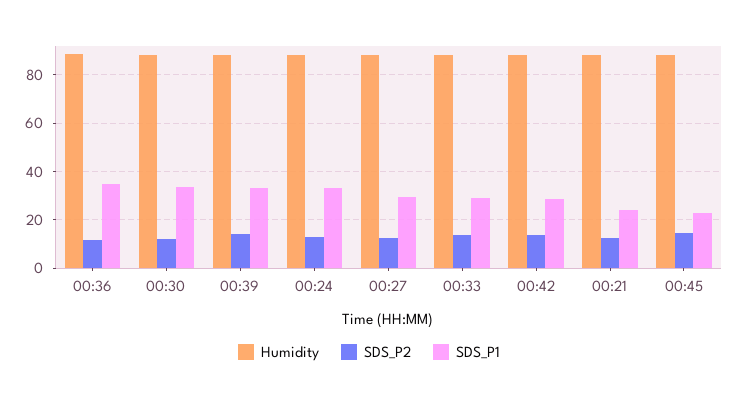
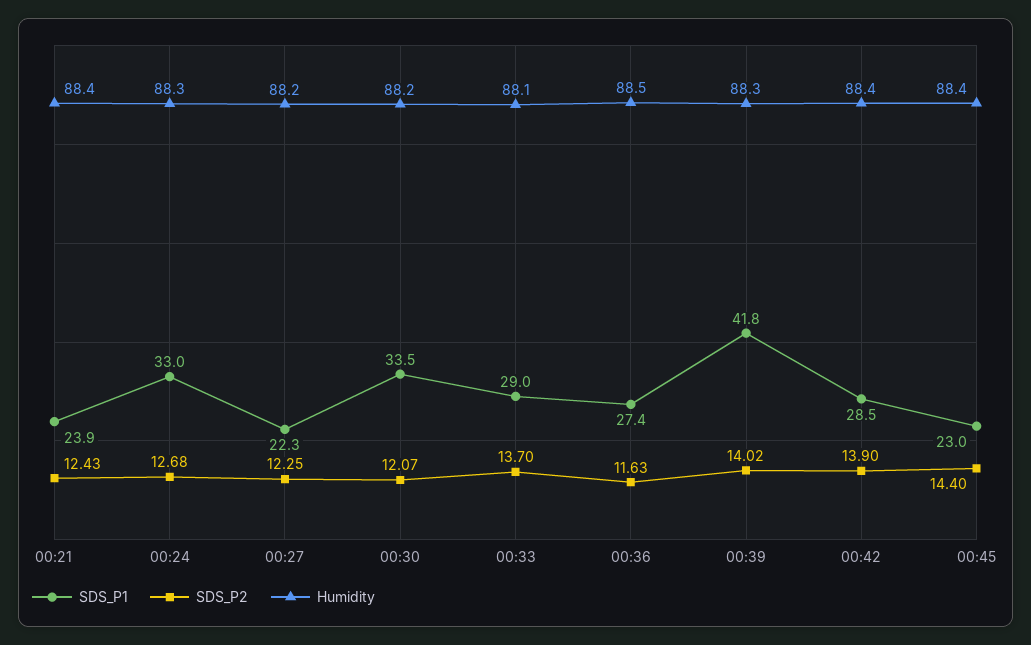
SDS_P1, 00:36: 35 -> 27.4
SDS_P1, 00:39: 32.5 -> 41.8
SDS_P1, 00:27: 30 -> 22.3

